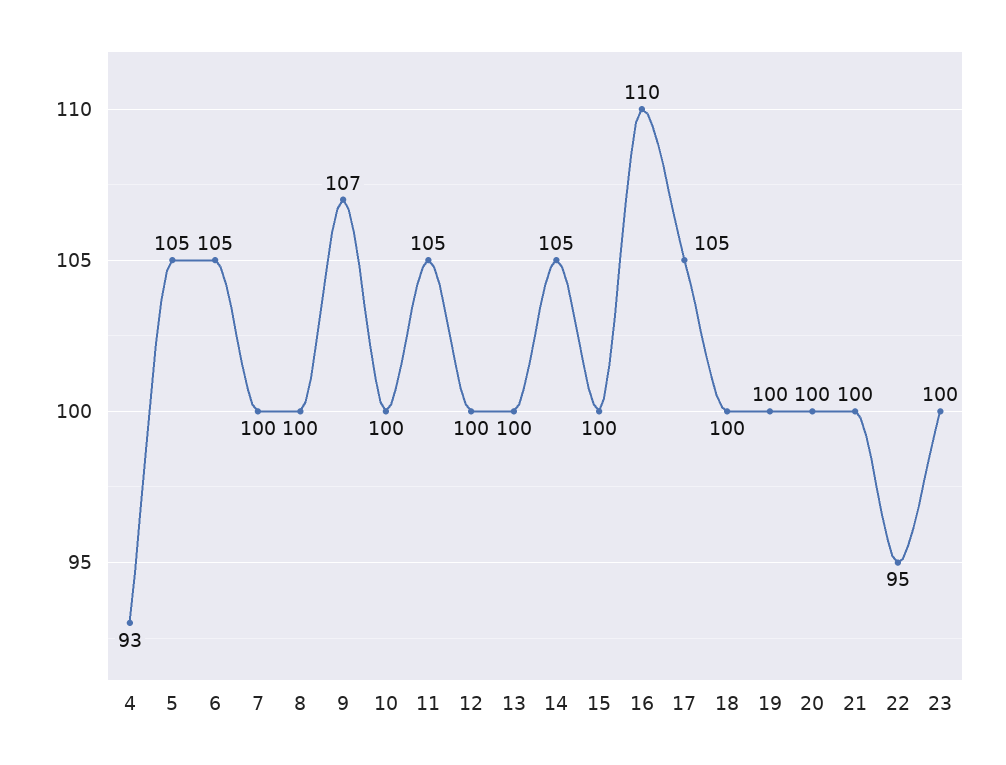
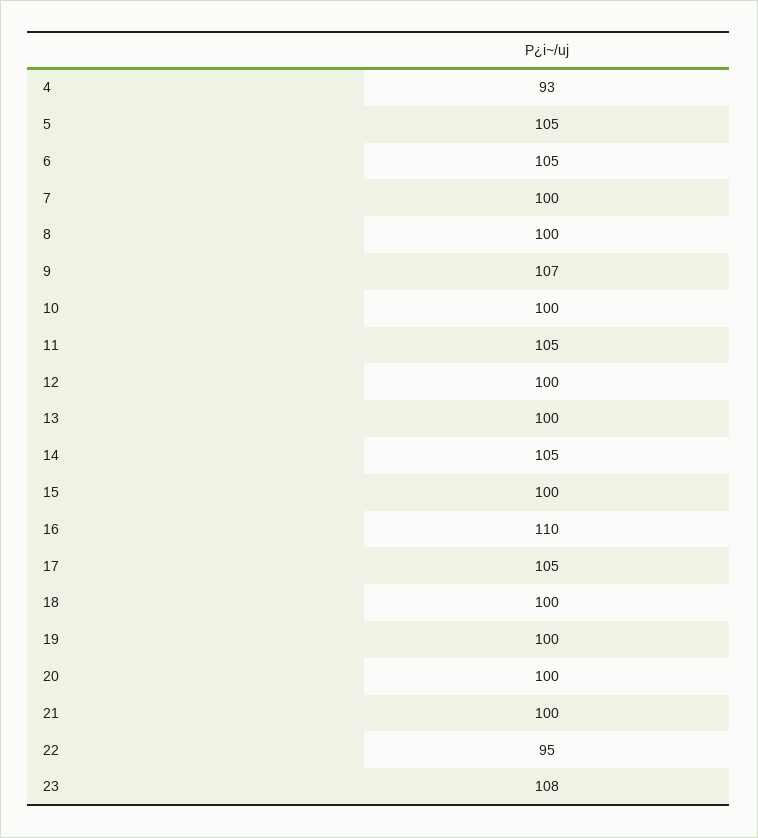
23: 100 -> 108

